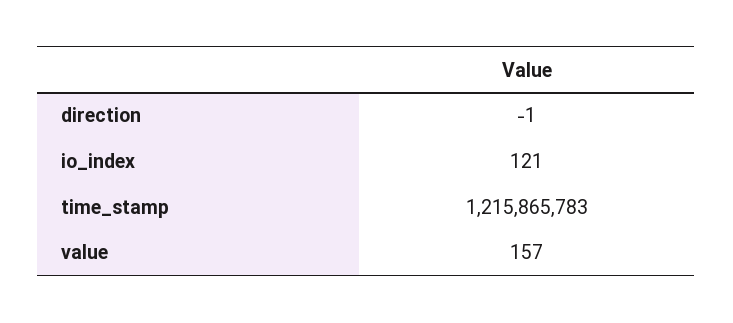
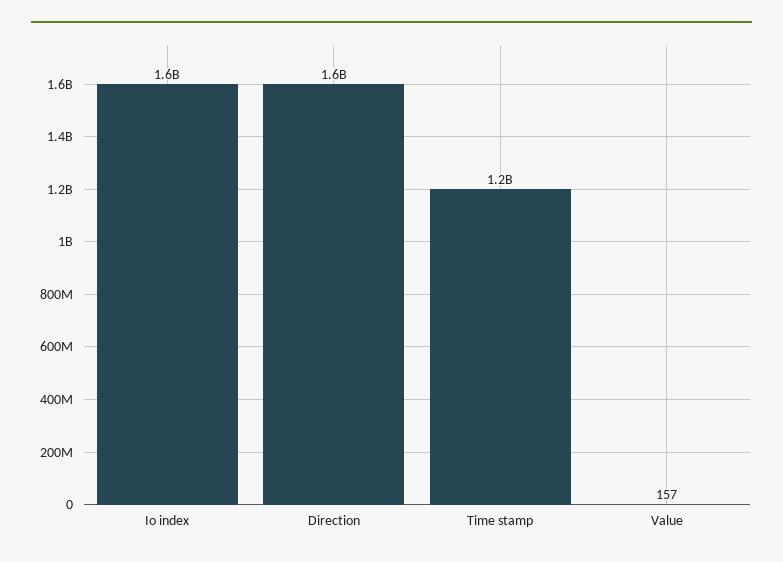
direction: -1 -> 1600000000
io_index: 121 -> 1600000000

